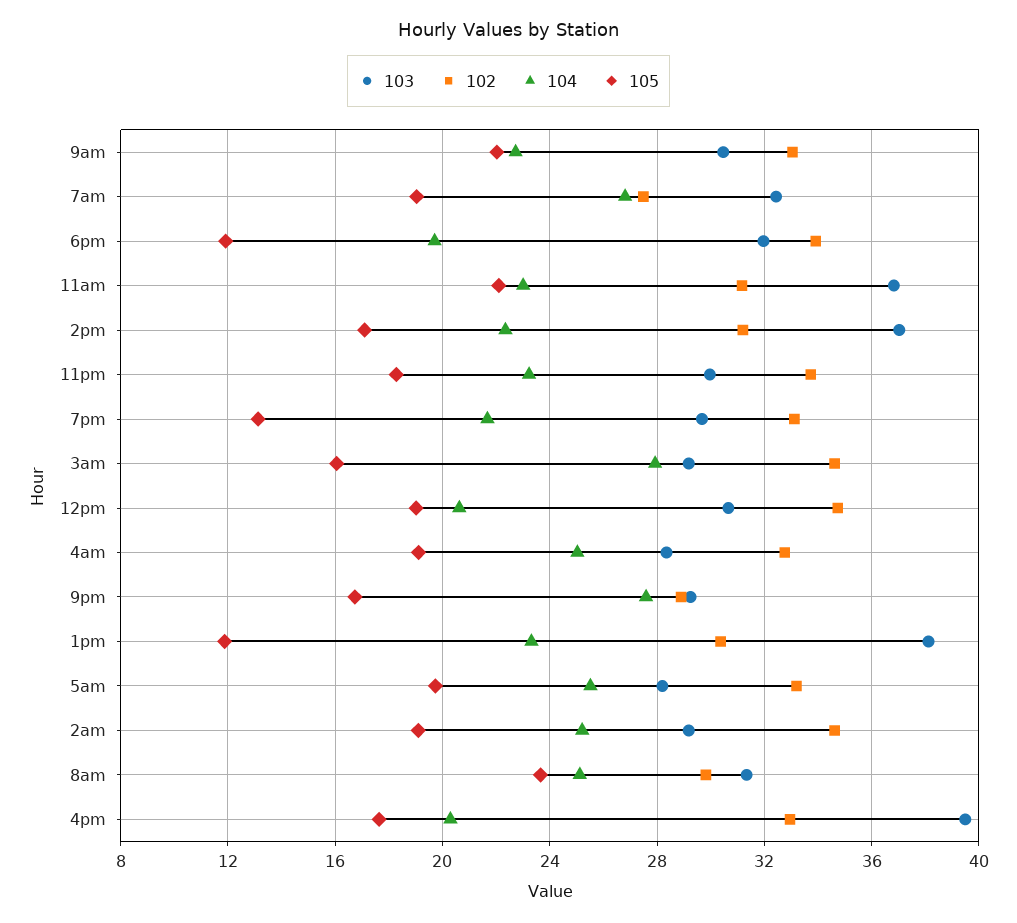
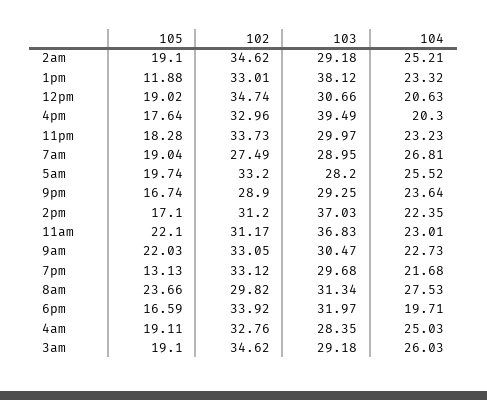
103, 7am: 32.5 -> 28.95
105, 6pm: 12 -> 16.59
104, 3am: 28 -> 26.03
105, 3am: 16 -> 19.1
104, 9pm: 27.5 -> 23.64
102, 1pm: 30.5 -> 33.01
104, 8am: 25 -> 27.53

